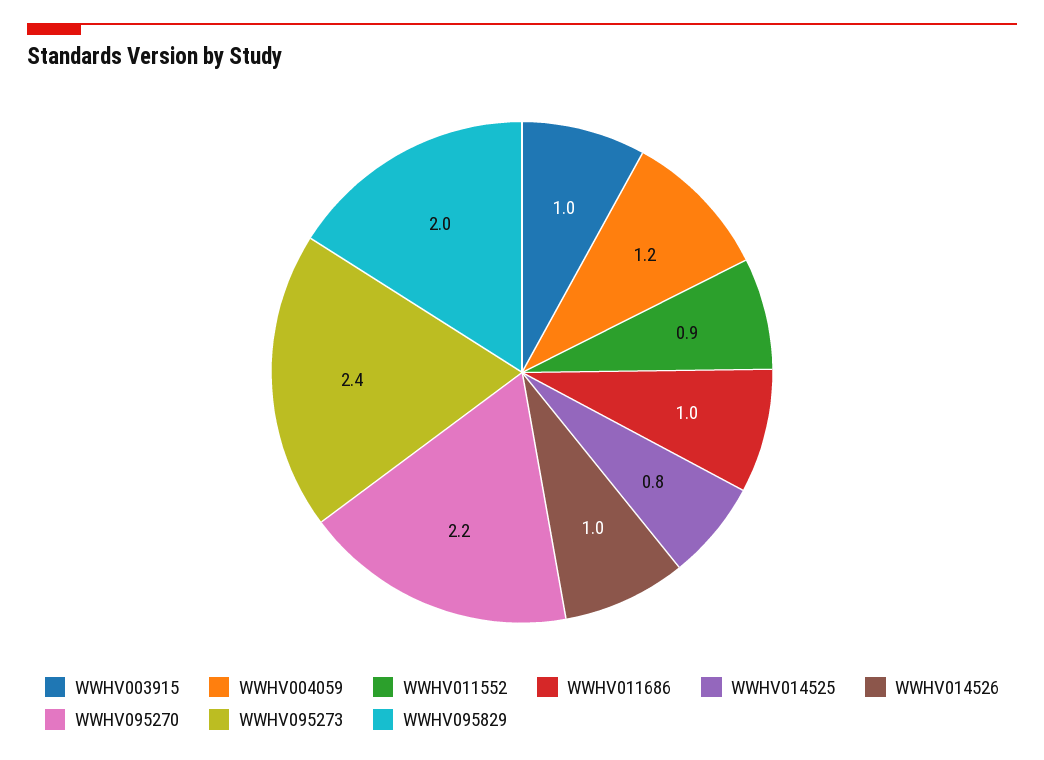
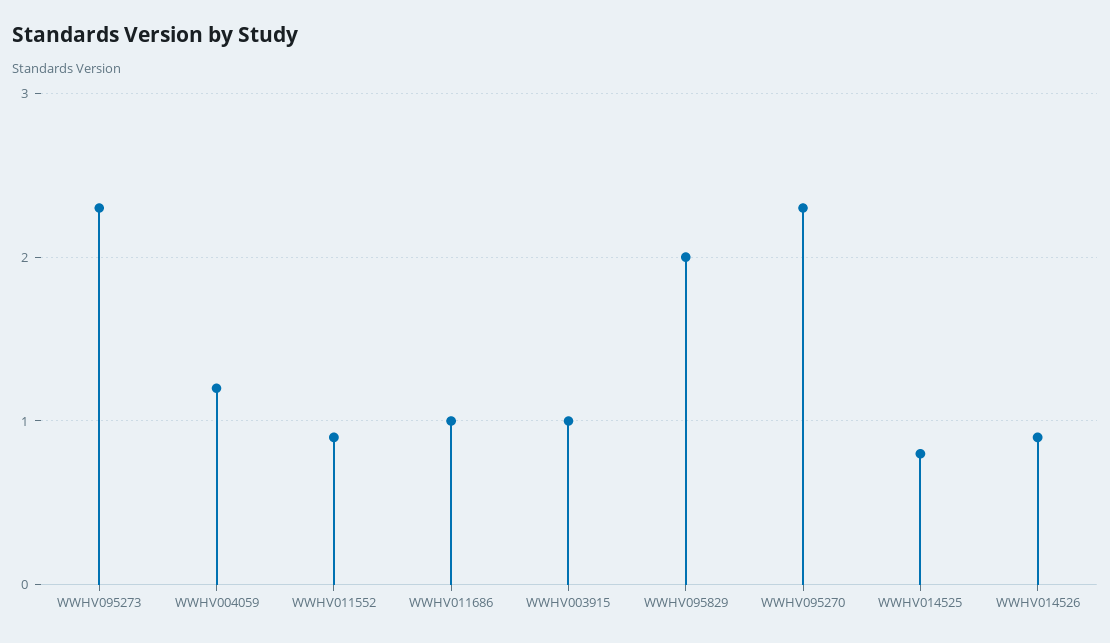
WWHV014526: 1 -> 0.9
WWHV095270: 2.2 -> 2.3
WWHV095273: 2.4 -> 2.3

